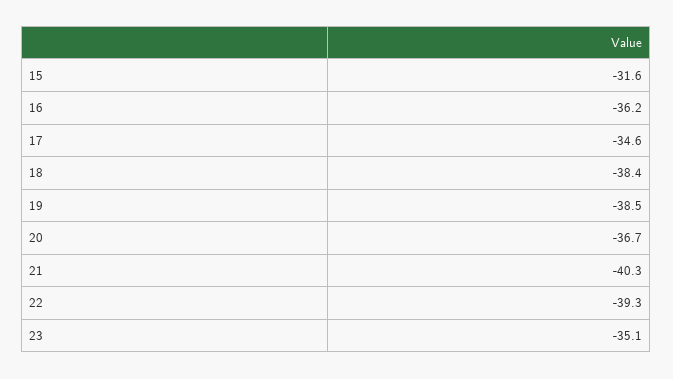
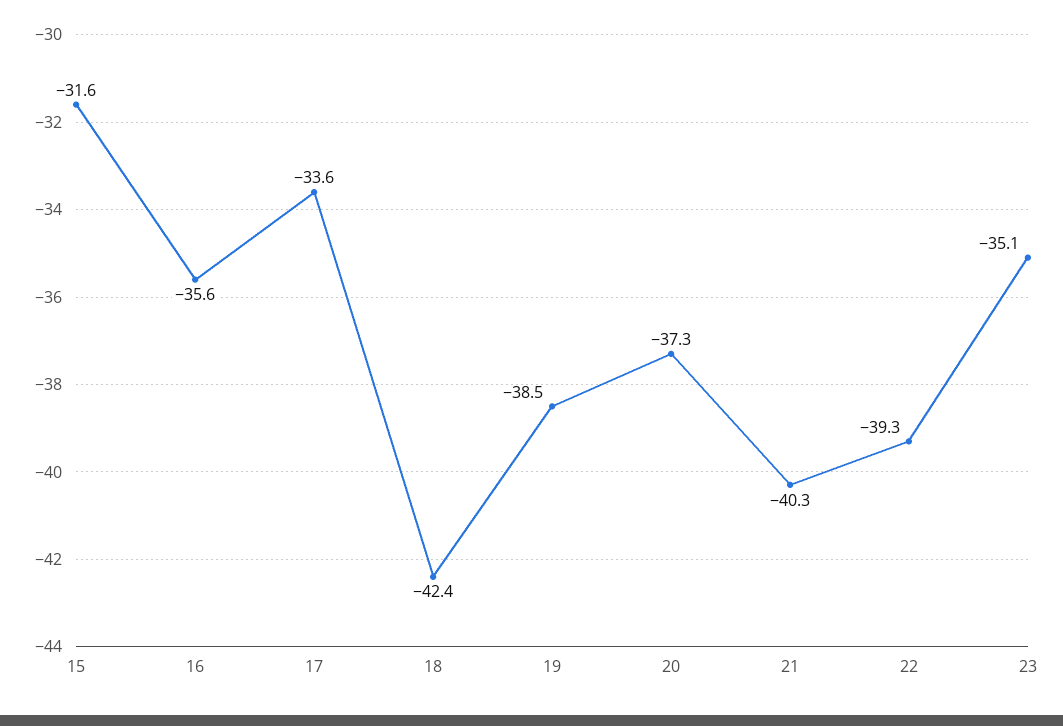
16: -36.2 -> -35.6
17: -34.6 -> -33.6
18: -38.4 -> -42.4
20: -36.7 -> -37.3

